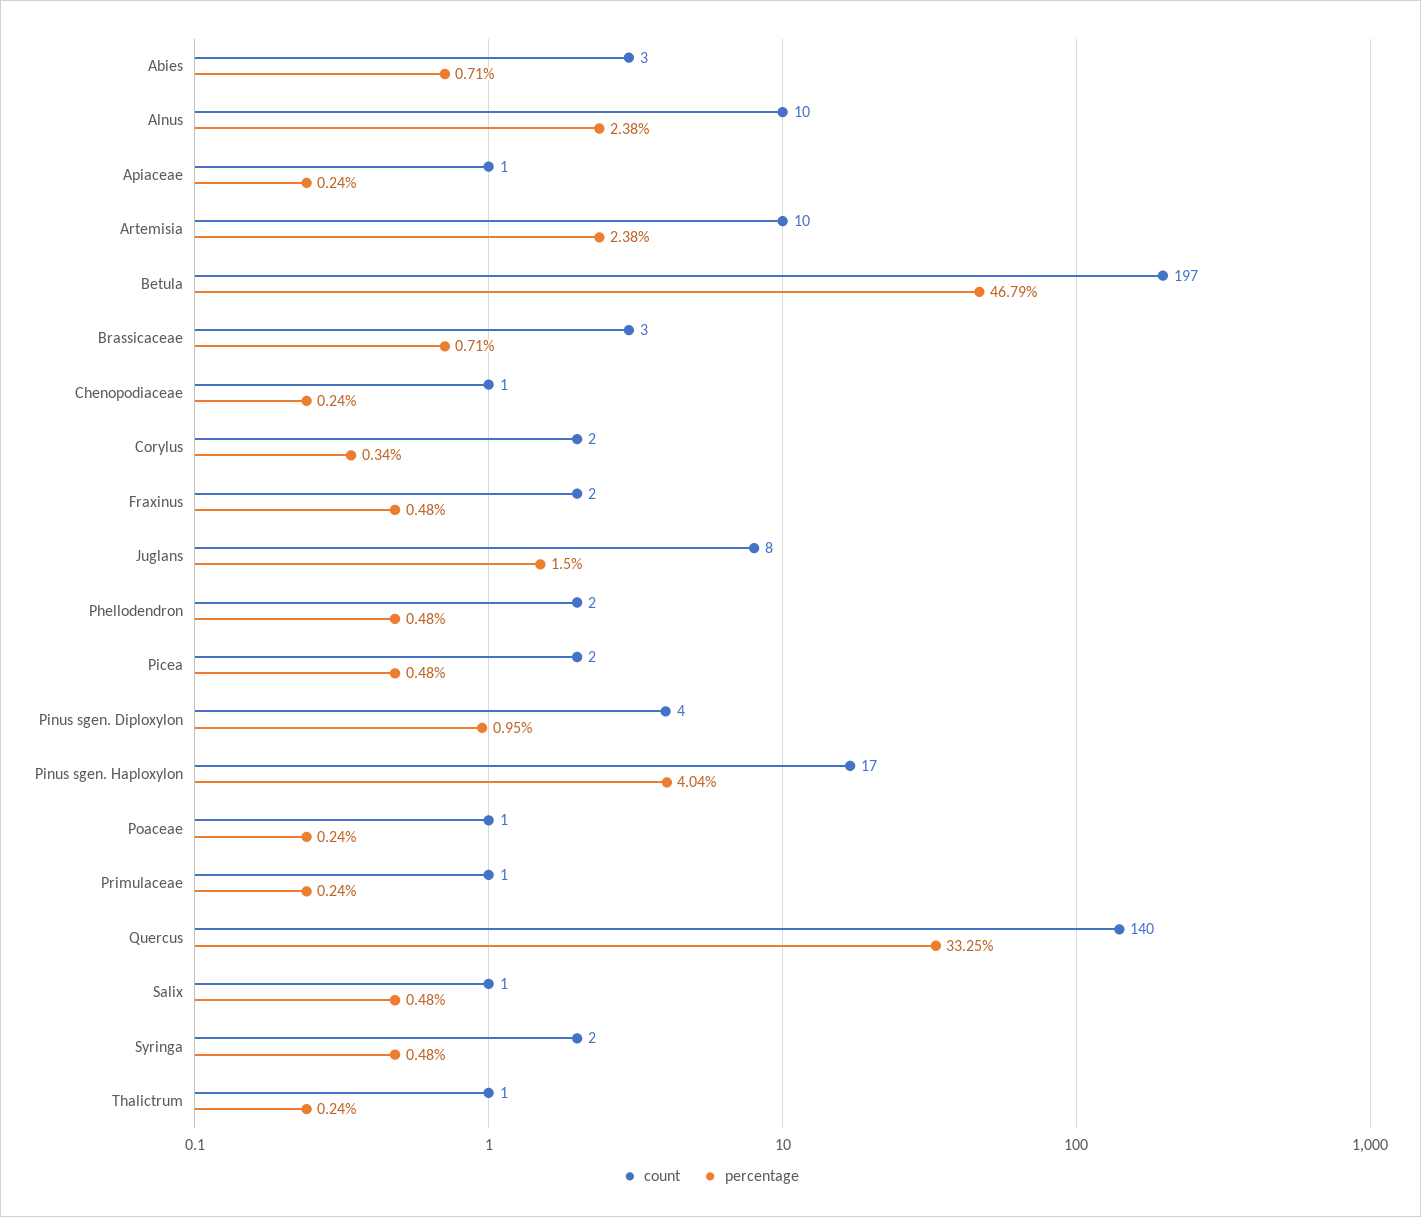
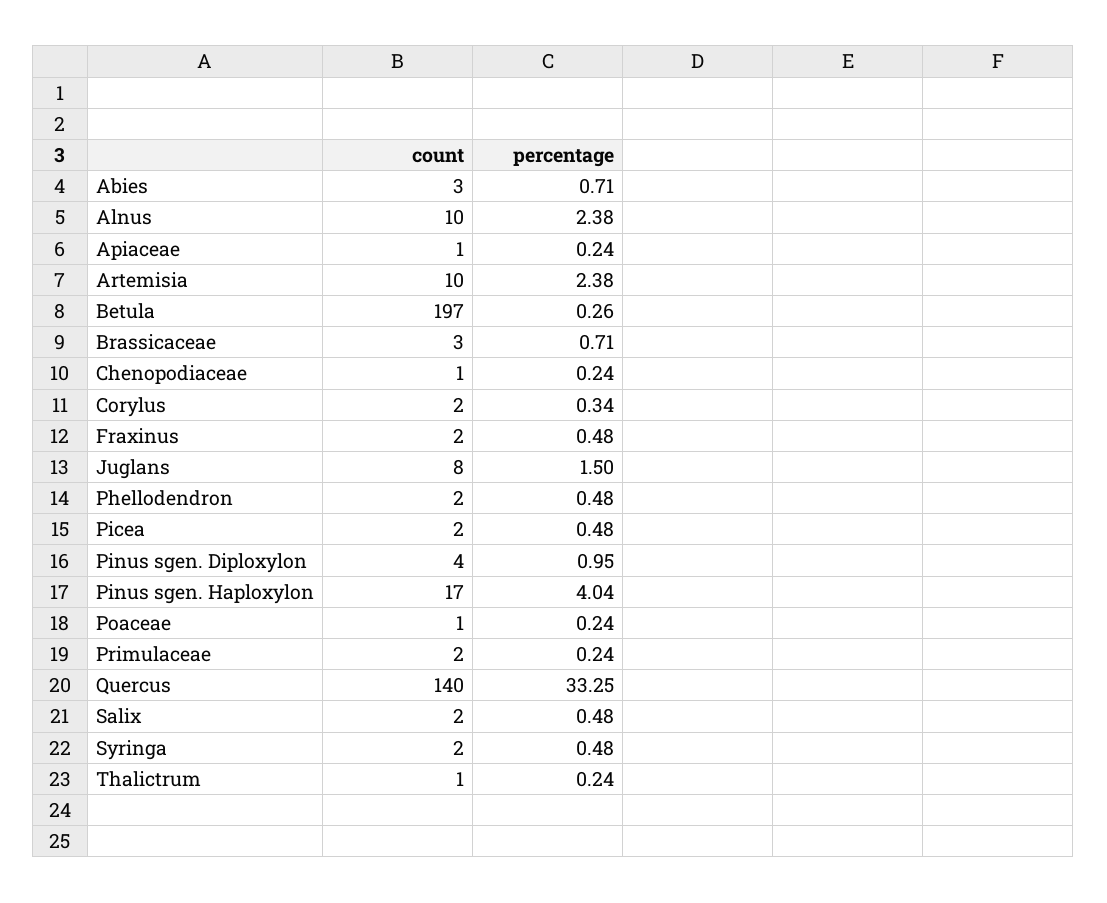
percentage, Betula: 46.79 -> 0.26
count, Primulaceae: 1 -> 2
count, Salix: 1 -> 2

